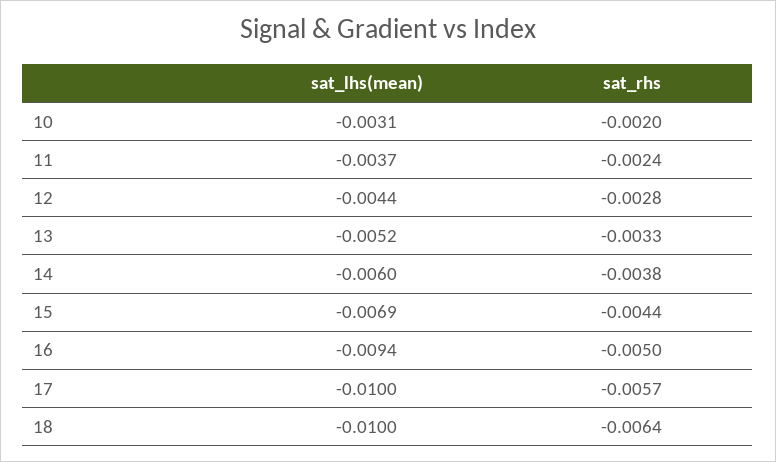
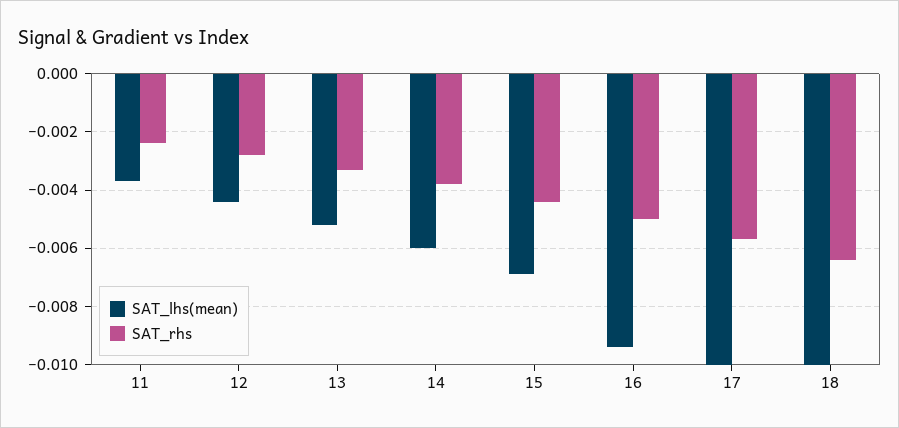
sat_lhs(mean), 10: -0.0031 -> none
sat_rhs, 10: -0.002 -> none

